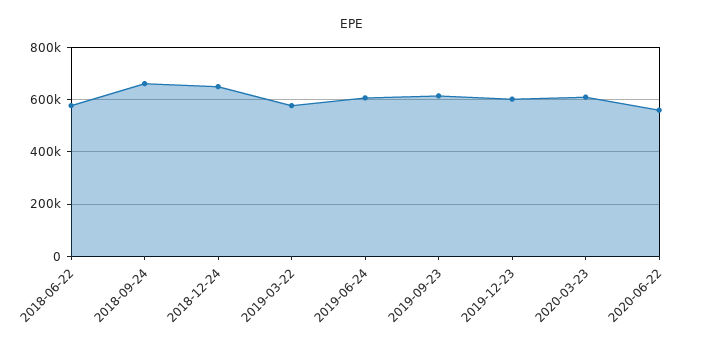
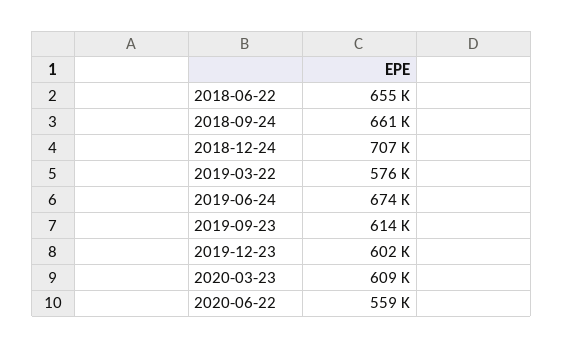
2018-06-22: 575000 -> 655000
2018-12-24: 650000 -> 707000
2019-06-24: 600000 -> 674000

